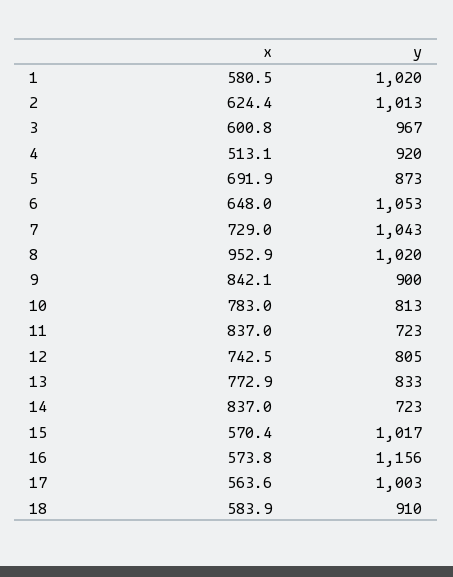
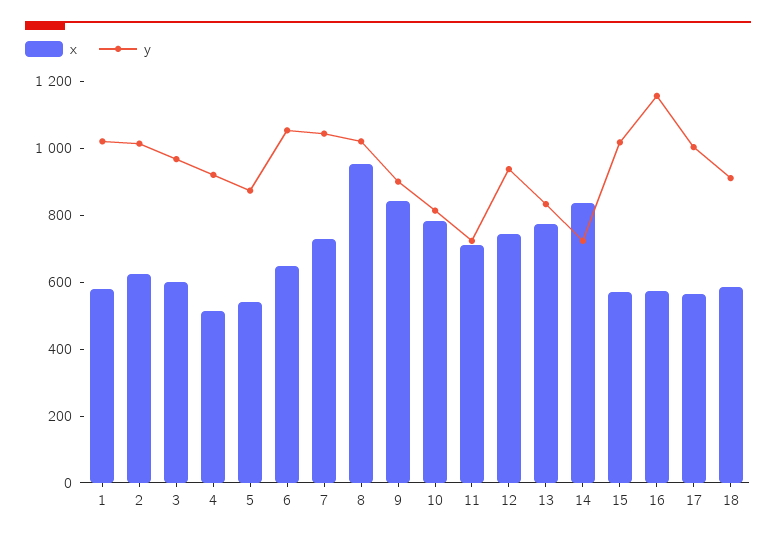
x, 5: 691.9 -> 550
x, 11: 837 -> 700
y, 12: 805 -> 950

